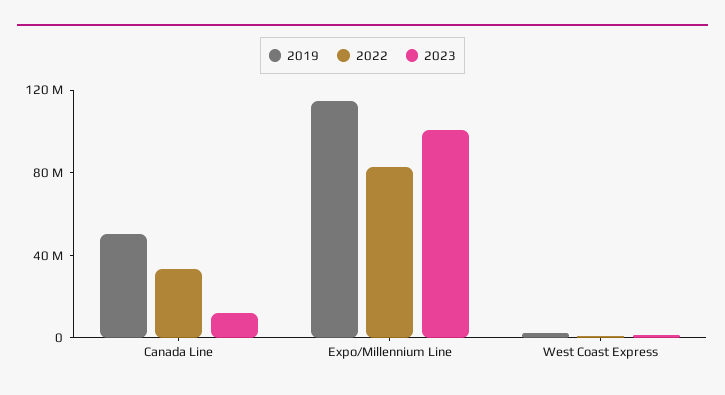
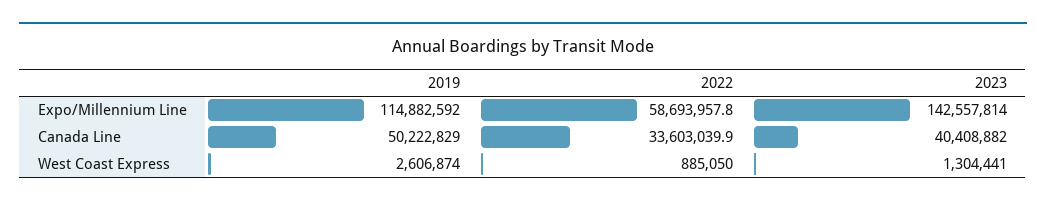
2023, Canada Line: 10000000 -> 40408882
2022, Expo/Millennium Line: 80000000 -> 58693957.8
2023, Expo/Millennium Line: 100000000 -> 142557814

